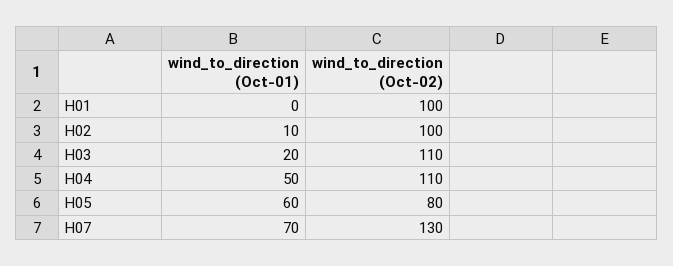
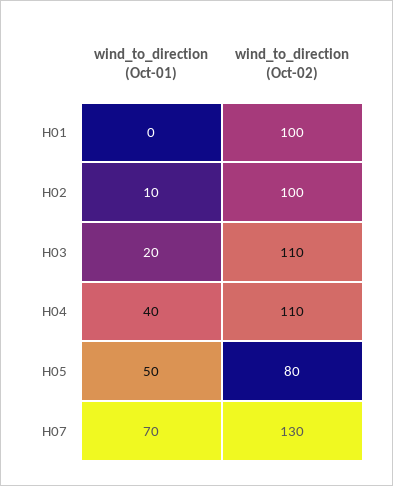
wind_to_direction (Oct-01), H04: 50 -> 40
wind_to_direction (Oct-01), H05: 60 -> 50

